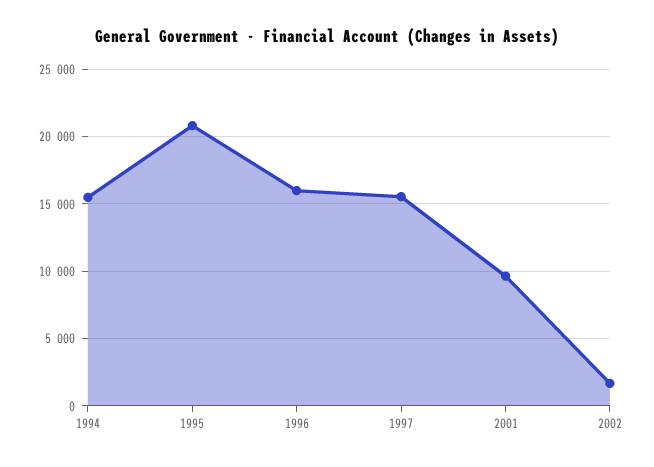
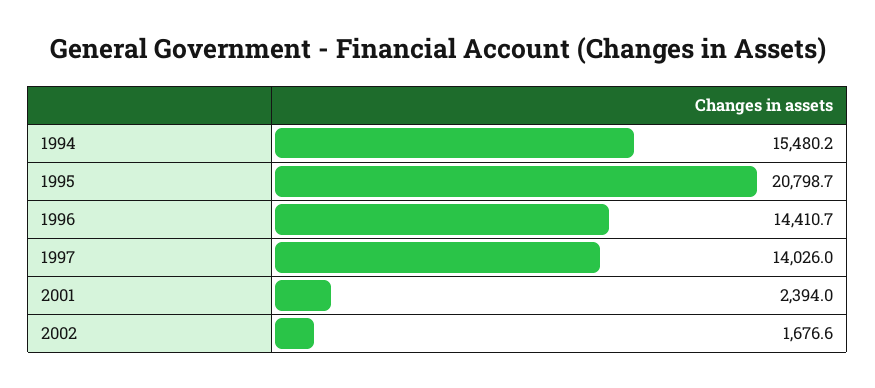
1996: 16000 -> 14410.7
1997: 15500 -> 14026
2001: 9500 -> 2394

